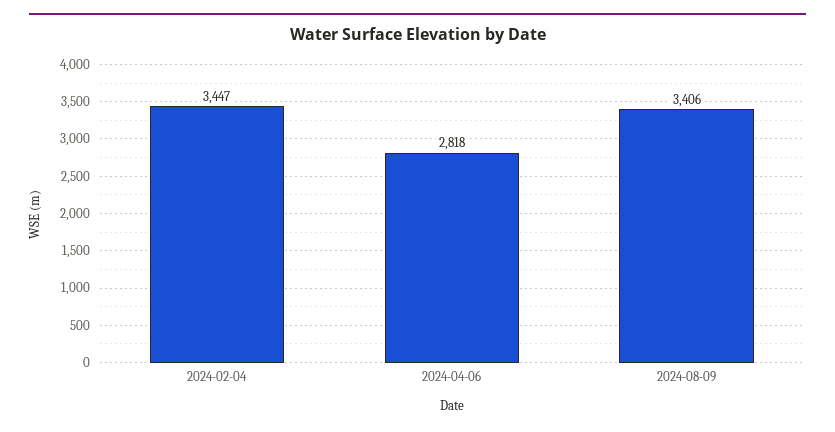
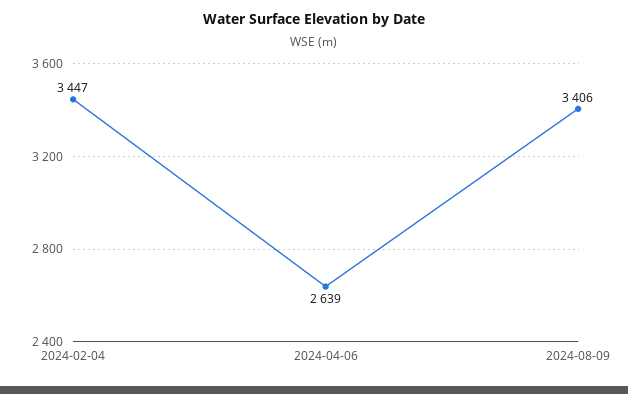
2024-04-06: 2818 -> 2639

